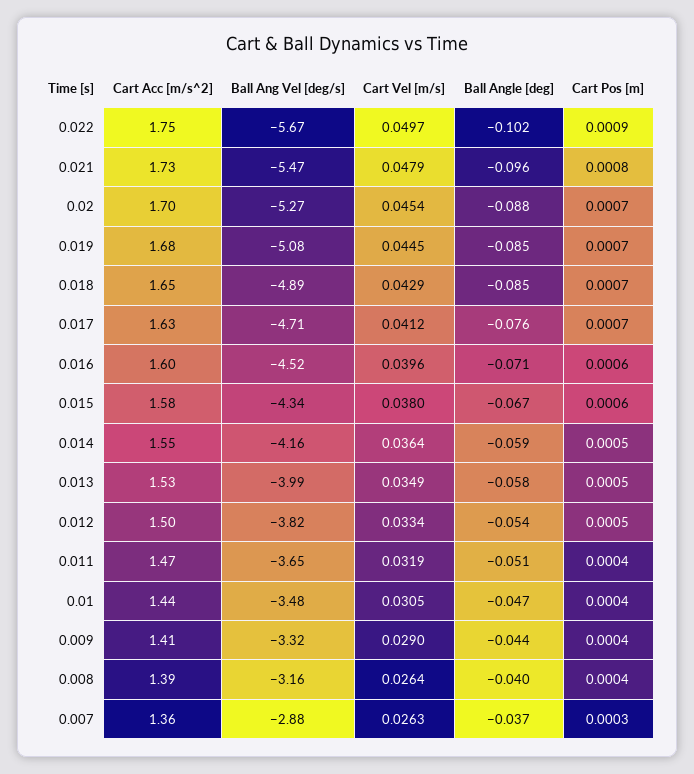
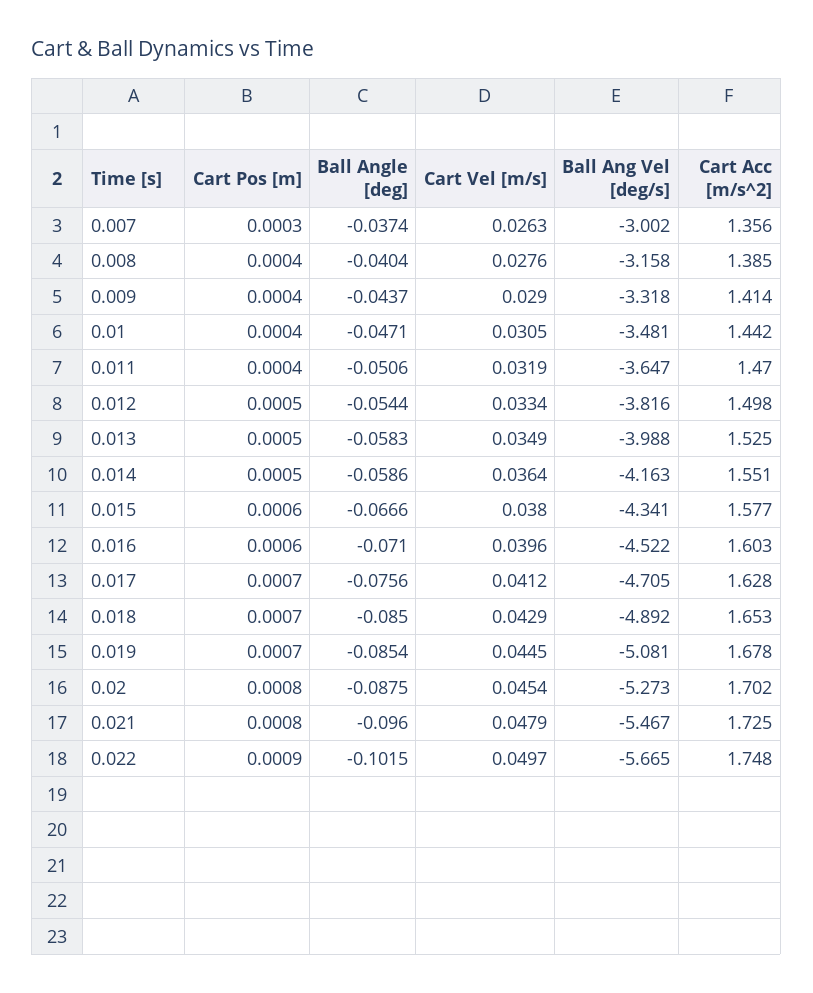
Cart Pos [m], 0.02: 0.0007 -> 0.0008
Cart Vel [m/s], 0.008: 0.0264 -> 0.0276
Ball Ang Vel [deg/s], 0.007: -2.88 -> -3.002

